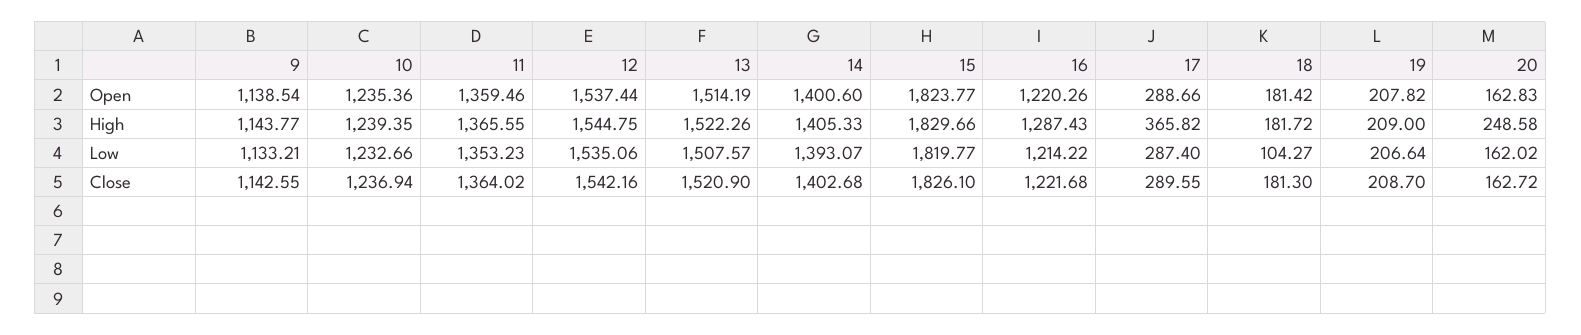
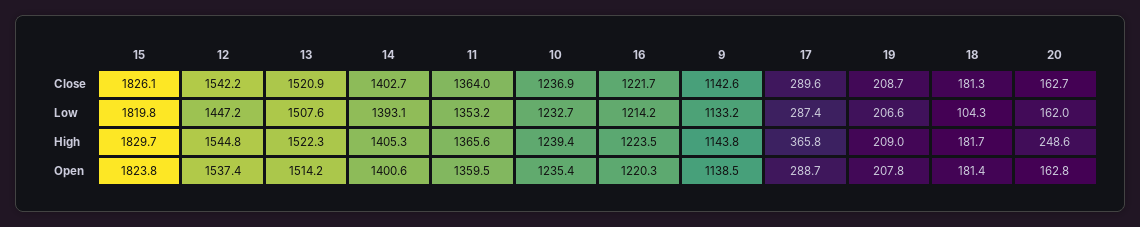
16, High: 1287.43 -> 1223.5
12, Low: 1535.06 -> 1447.2

